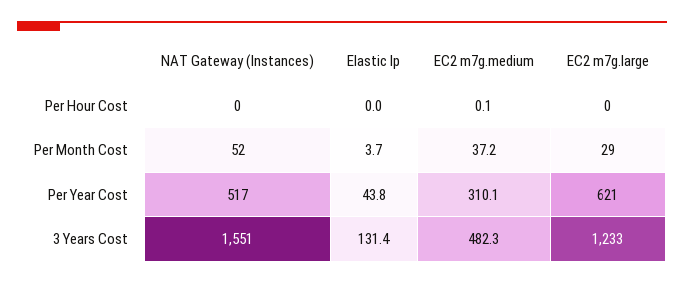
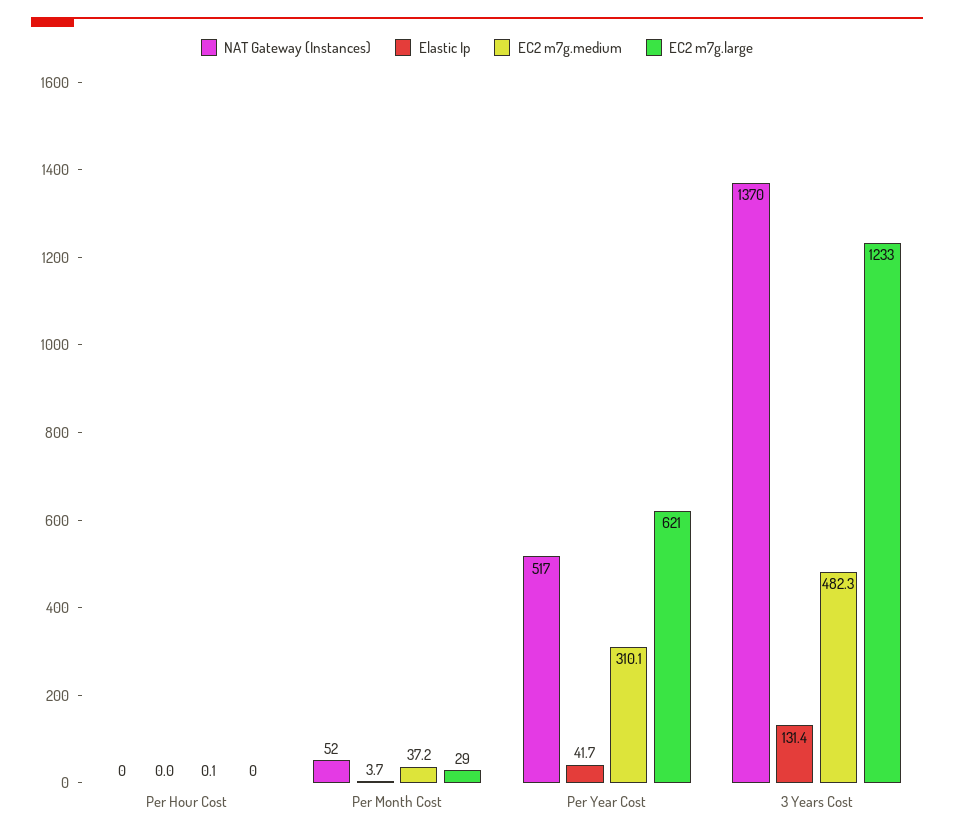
Elastic Ip, Per Year Cost: 43.8 -> 41.7
NAT Gateway (Instances), 3 Years Cost: 1551 -> 1370

